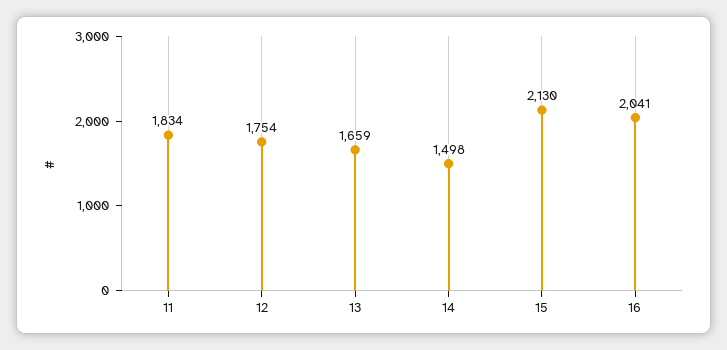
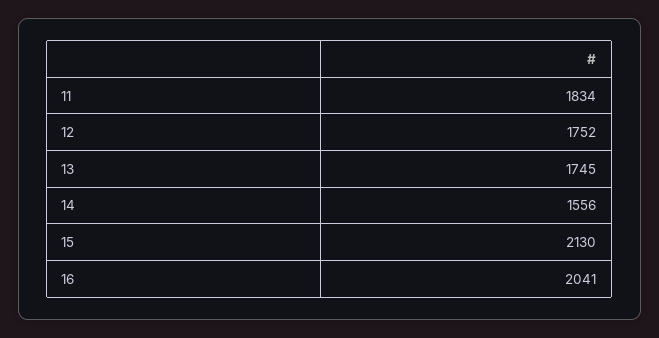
12: 1754 -> 1752
13: 1659 -> 1745
14: 1498 -> 1556

